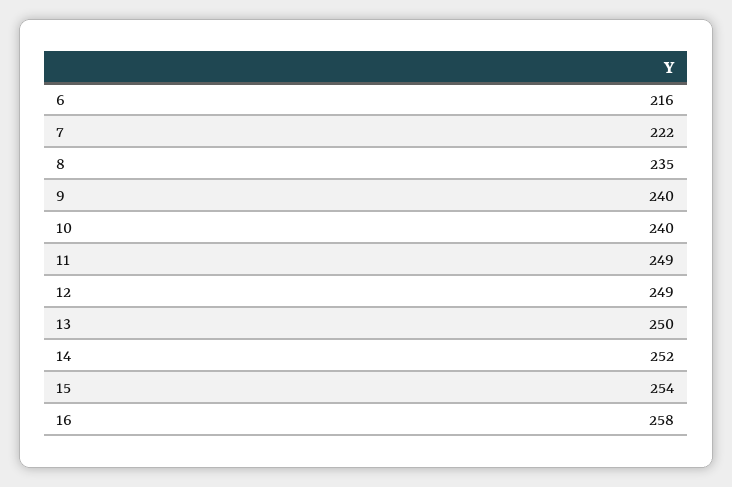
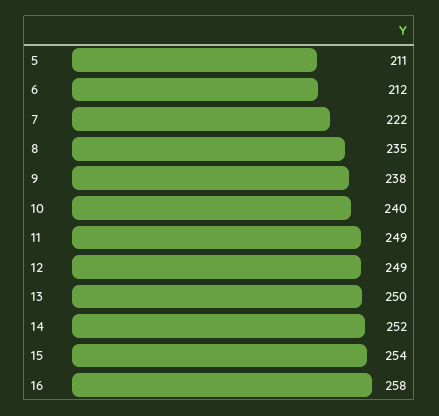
6: 216 -> 212
9: 240 -> 238
5: none -> 211

